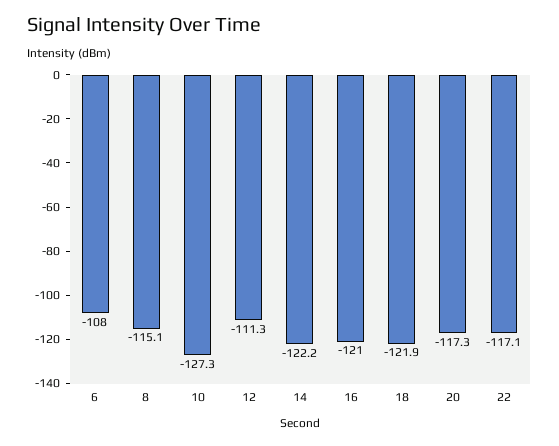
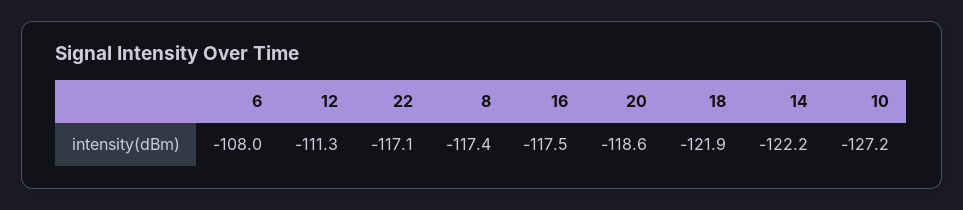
8: -115.1 -> -117.4
10: -127.3 -> -127.2
16: -121 -> -117.5
20: -117.3 -> -118.6

